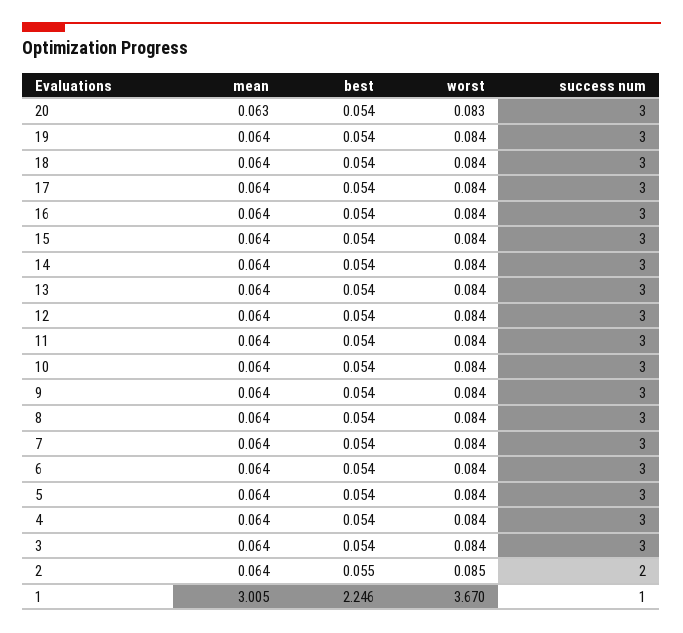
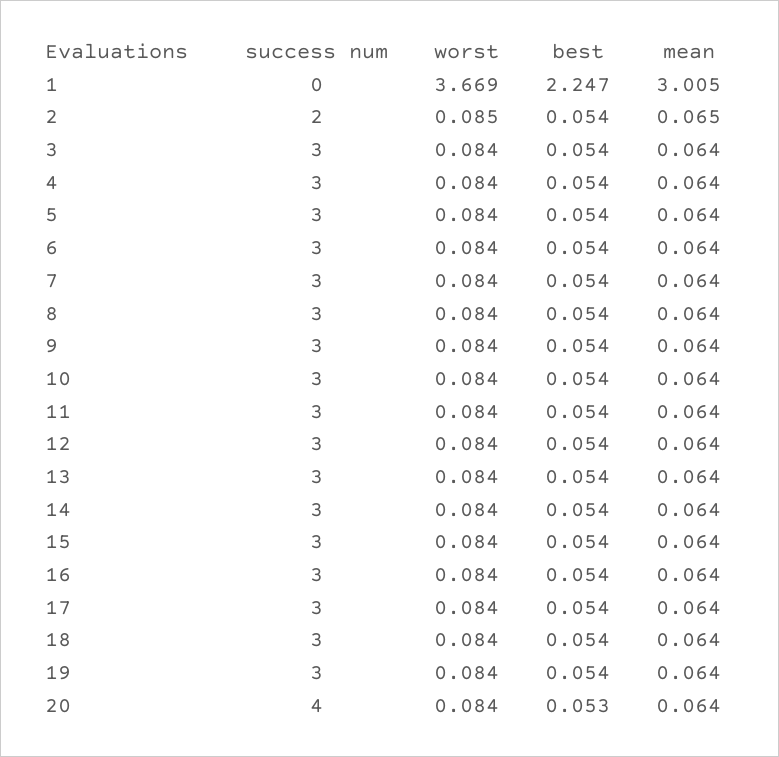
mean, 20: 0.063 -> 0.064
best, 20: 0.054 -> 0.053
worst, 20: 0.083 -> 0.084
success num, 20: 3 -> 4
mean, 2: 0.064 -> 0.065
best, 2: 0.055 -> 0.054
best, 1: 2.246 -> 2.247
worst, 1: 3.67 -> 3.669
success num, 1: 1 -> 0

